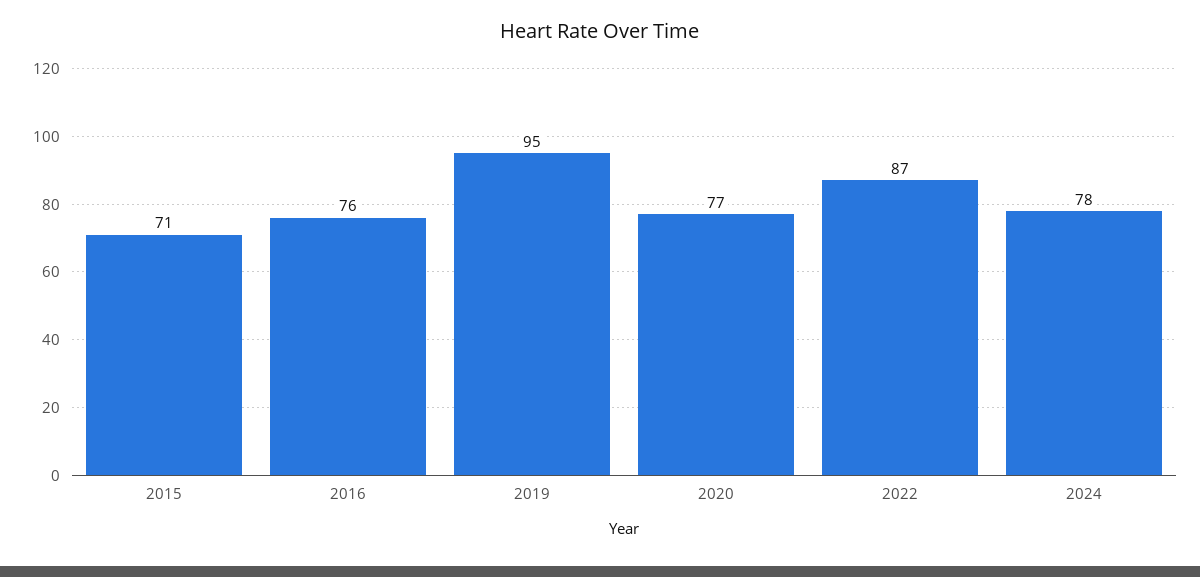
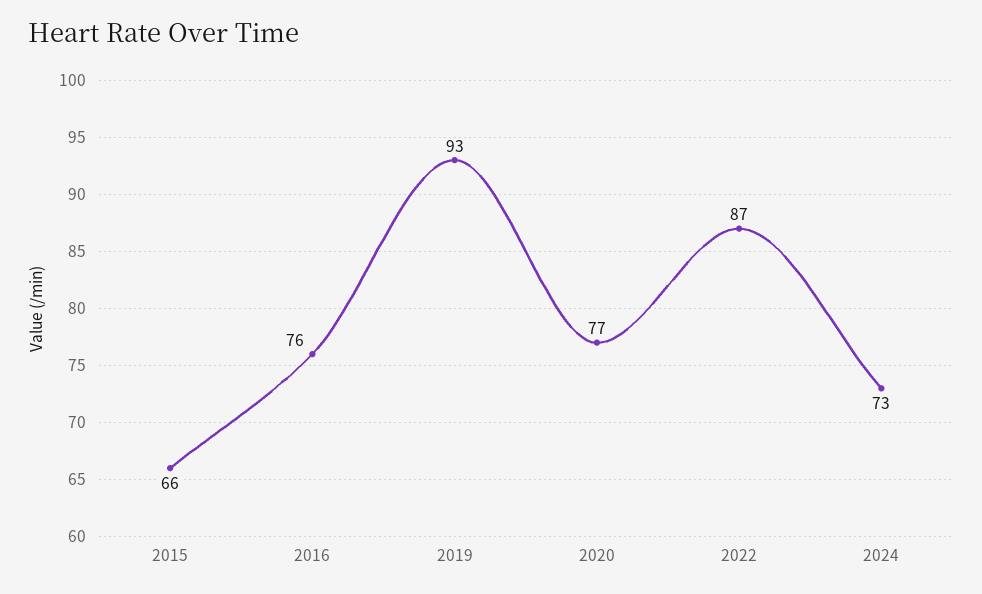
2015: 71 -> 66
2019: 95 -> 93
2024: 78 -> 73

